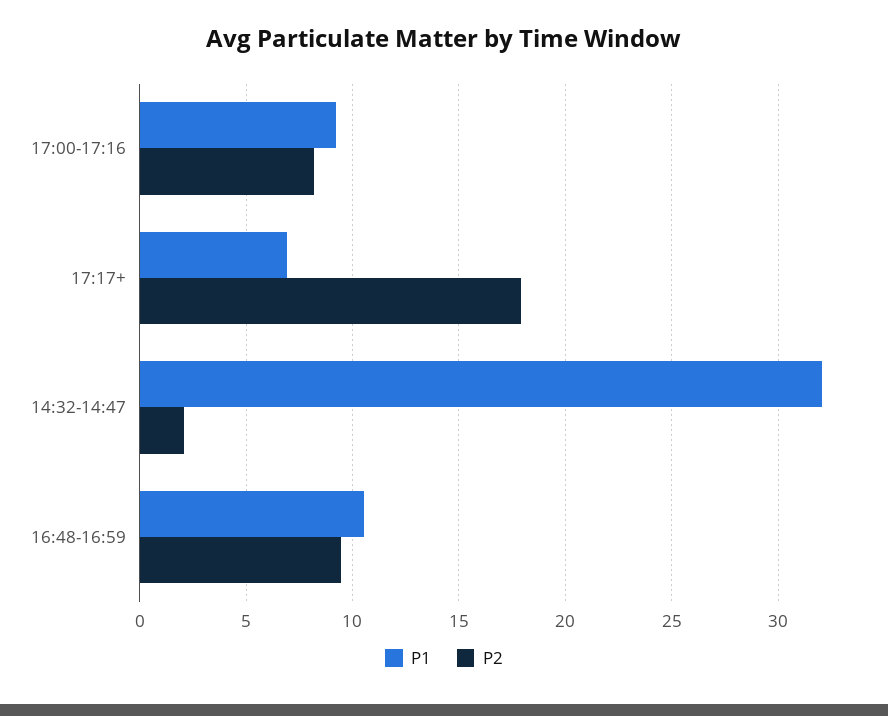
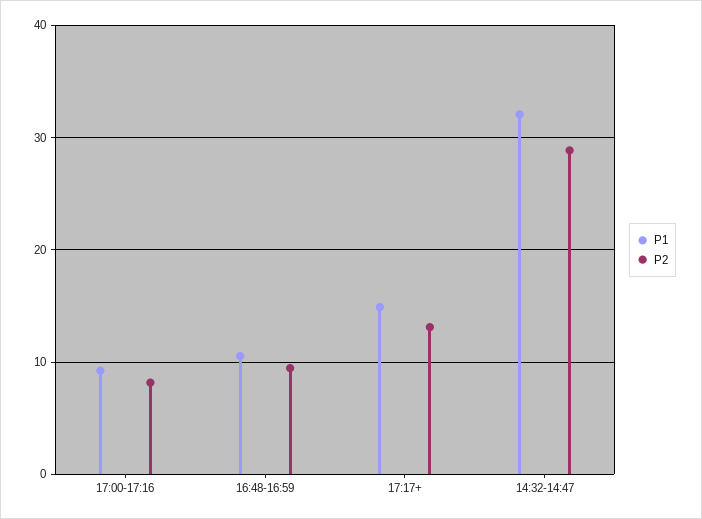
P1, 17:17+: 7 -> 15
P2, 17:17+: 18 -> 13
P2, 14:32-14:47: 2 -> 29

